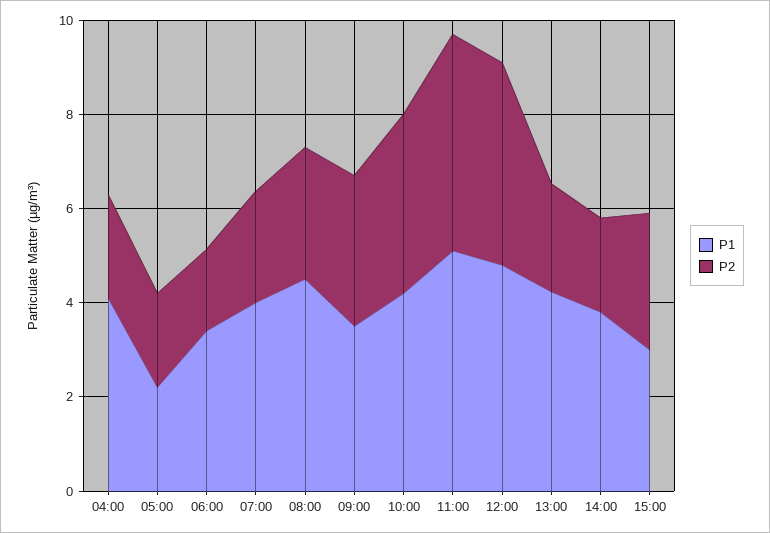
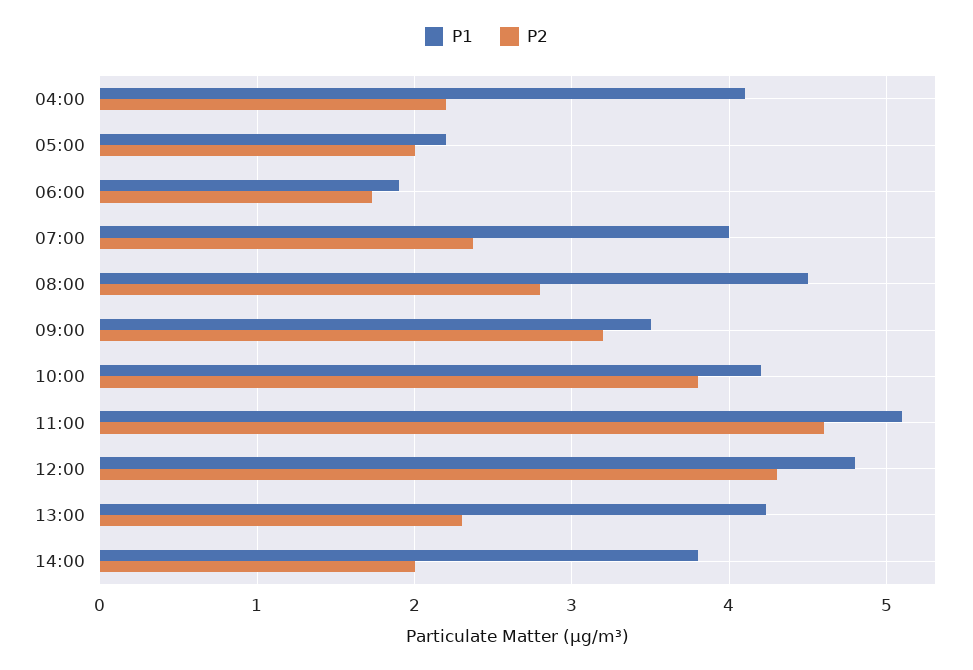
P1, 06:00: 3.5 -> 1.9
P1, 15:00: 3 -> none
P2, 15:00: 3 -> none

